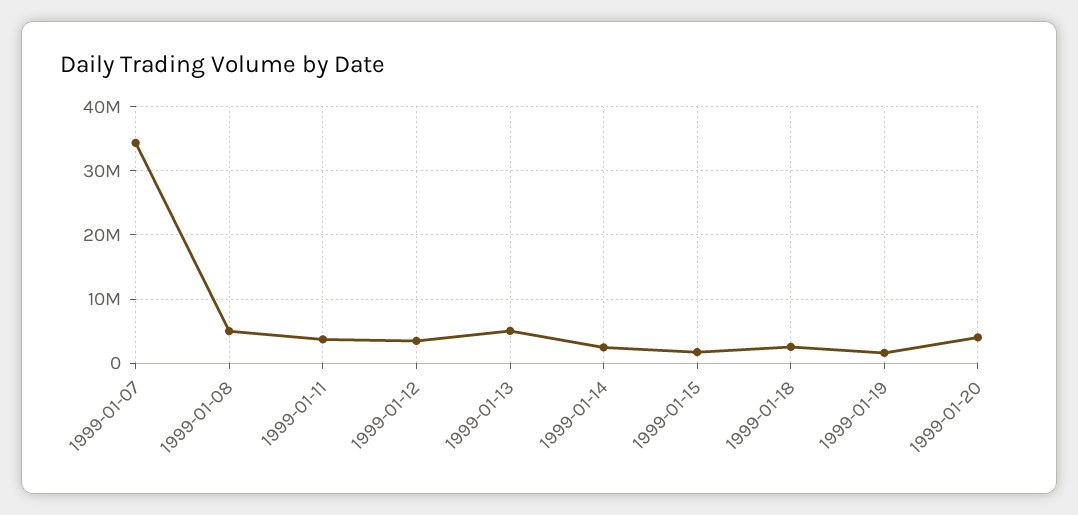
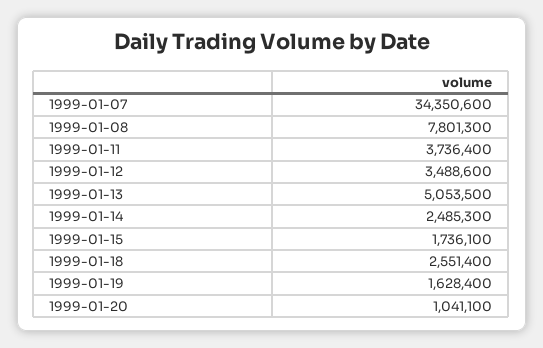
1999-01-08: 5000000 -> 7801300
1999-01-20: 4000000 -> 1041100

